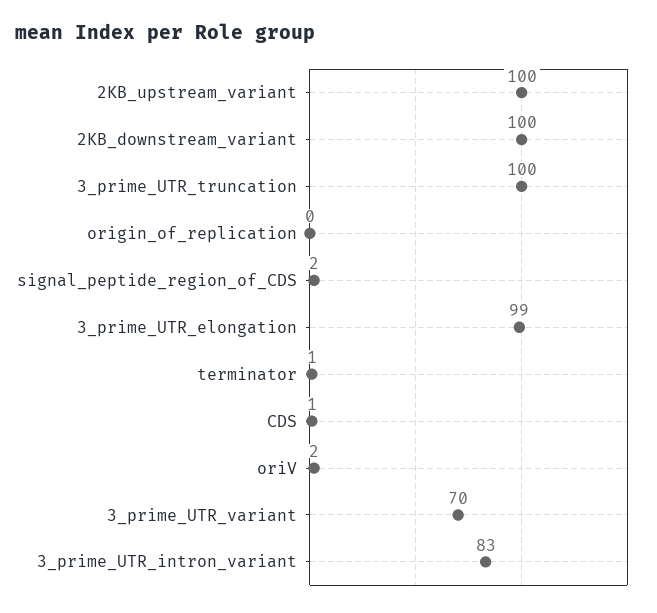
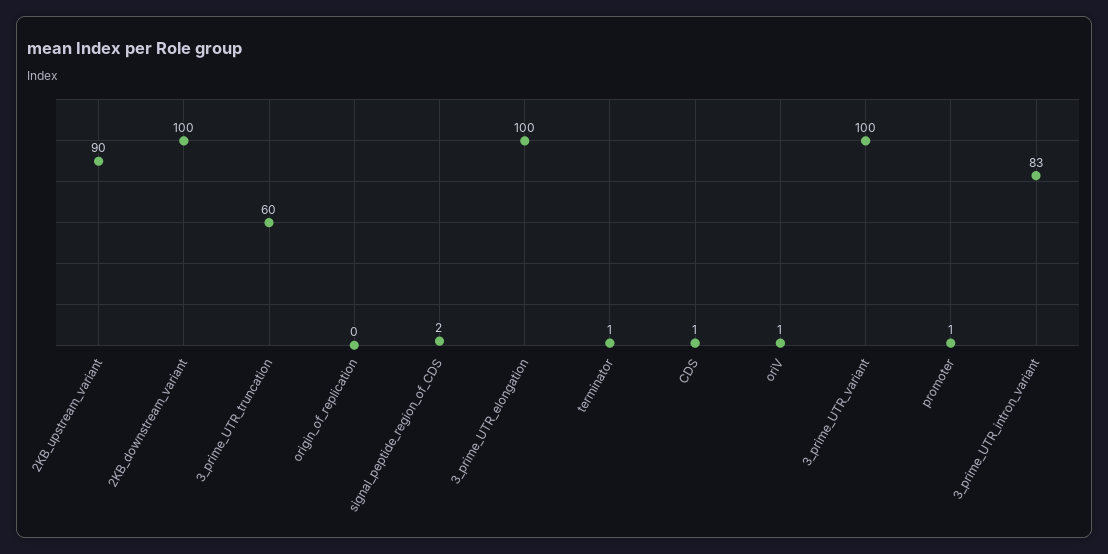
2KB_upstream_variant: 100 -> 90
3_prime_UTR_truncation: 100 -> 60
3_prime_UTR_elongation: 99 -> 100
oriV: 2 -> 1
3_prime_UTR_variant: 70 -> 100
promoter: none -> 1

